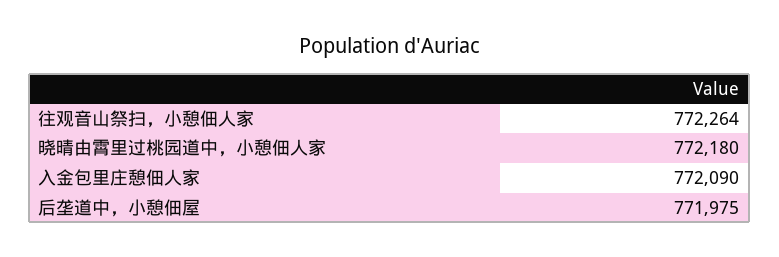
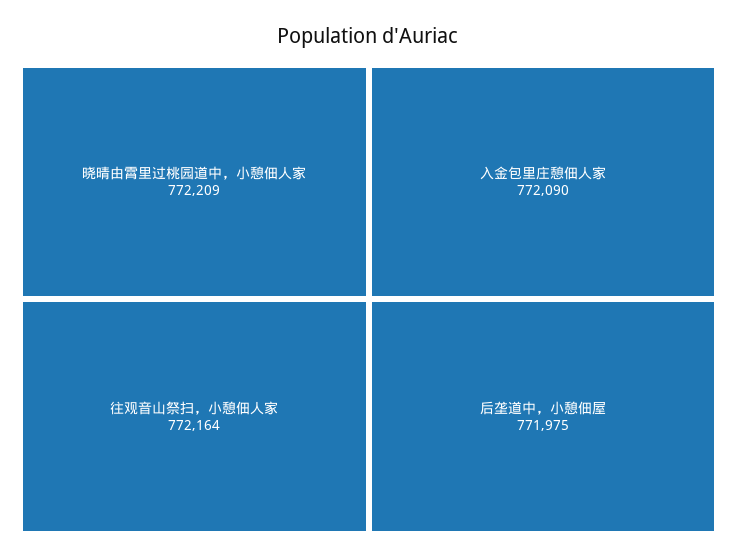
往观音山祭扫，小憩佃人家: 772264 -> 772164
晓晴由霄里过桃园道中，小憩佃人家: 772180 -> 772209

